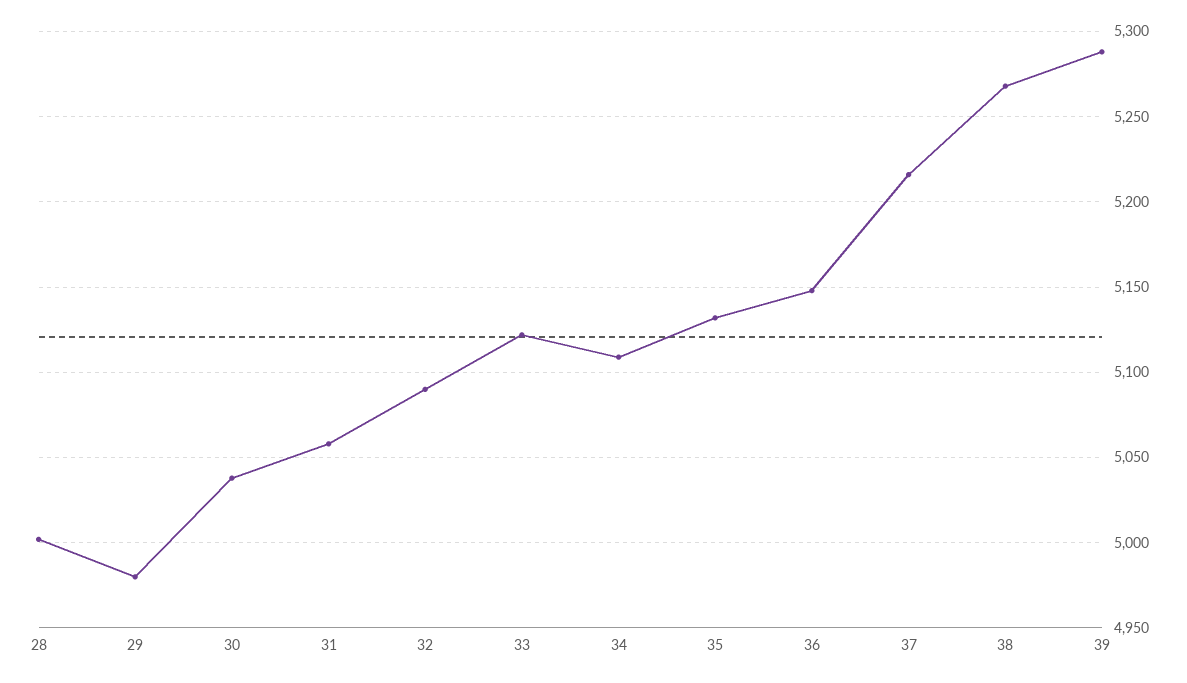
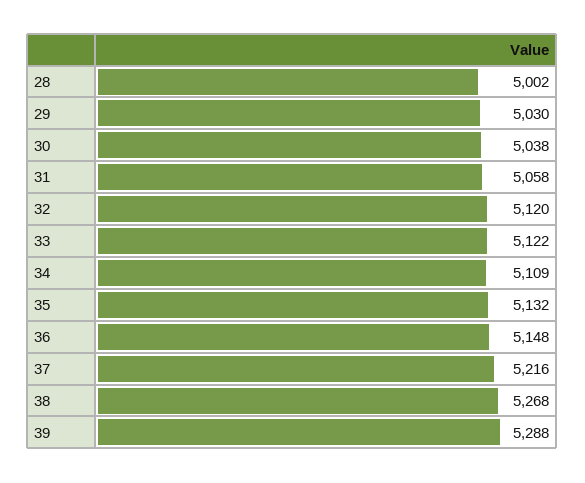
29: 4980 -> 5030
32: 5090 -> 5120

